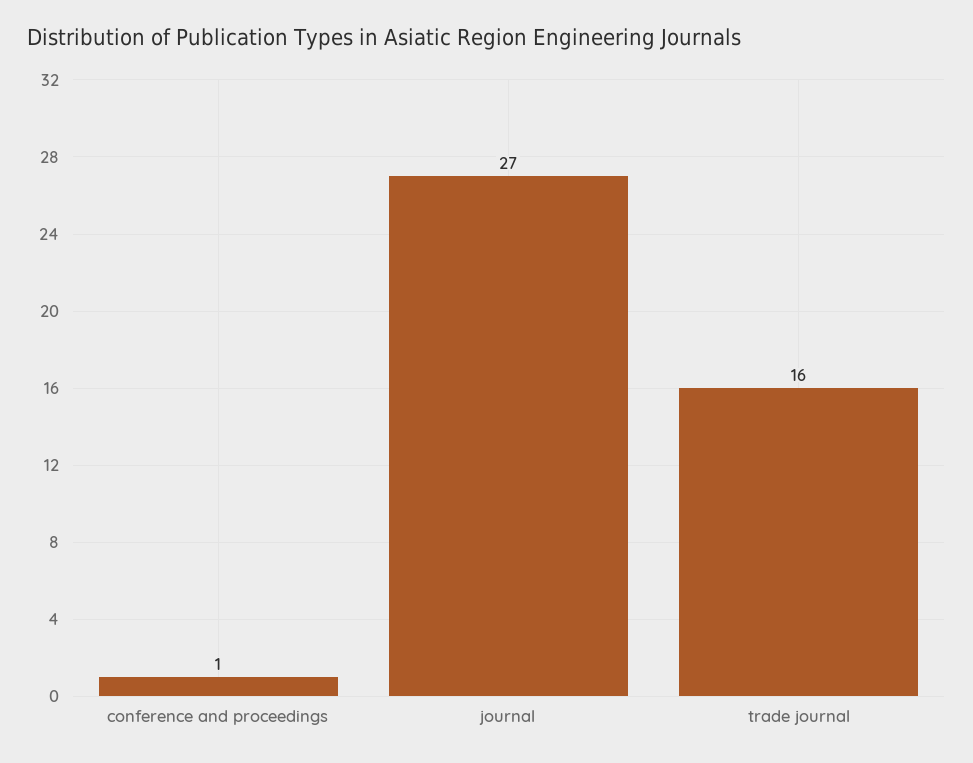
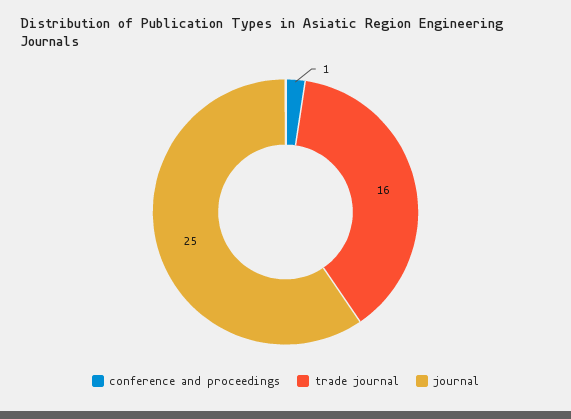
journal: 27 -> 25

